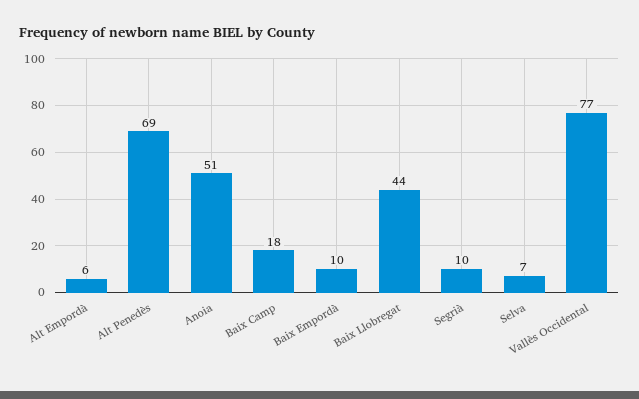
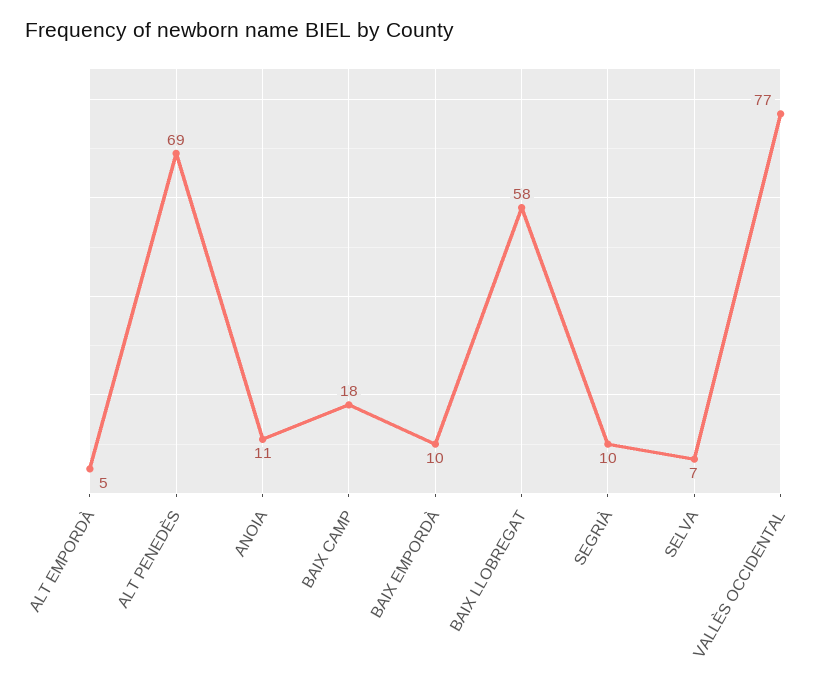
Alt Empordà: 6 -> 5
Anoia: 51 -> 11
Baix Llobregat: 44 -> 58

